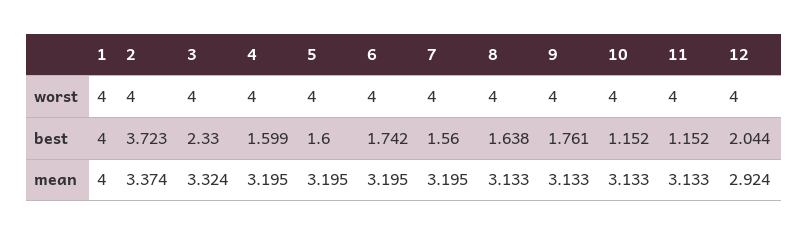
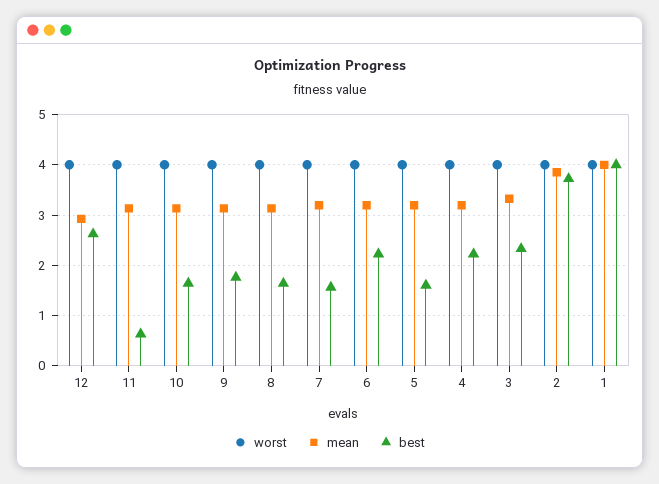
best, 4: 1.599 -> 2.2
best, 6: 1.742 -> 2.2
best, 10: 1.152 -> 1.6
best, 11: 1.152 -> 0.6
best, 12: 2.044 -> 2.6
mean, 2: 3.374 -> 3.8

